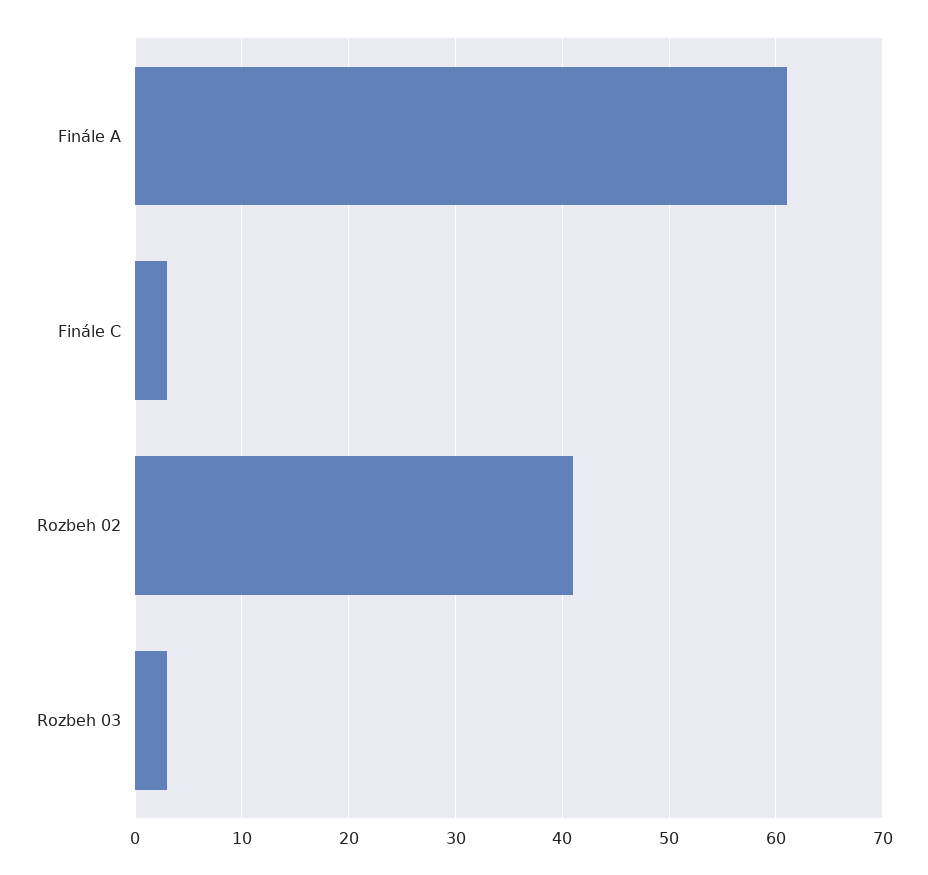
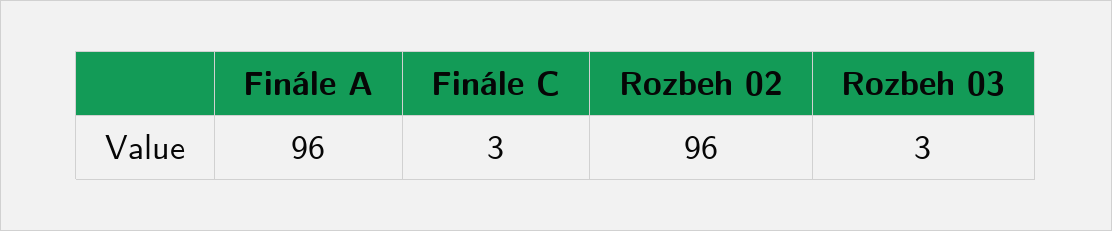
Finále A: 61 -> 96
Rozbeh 02: 41 -> 96

